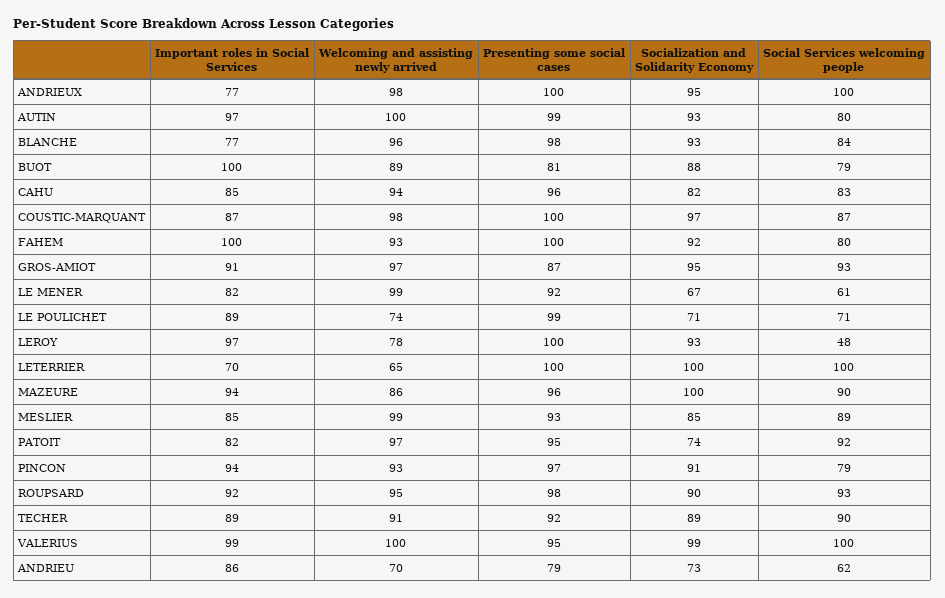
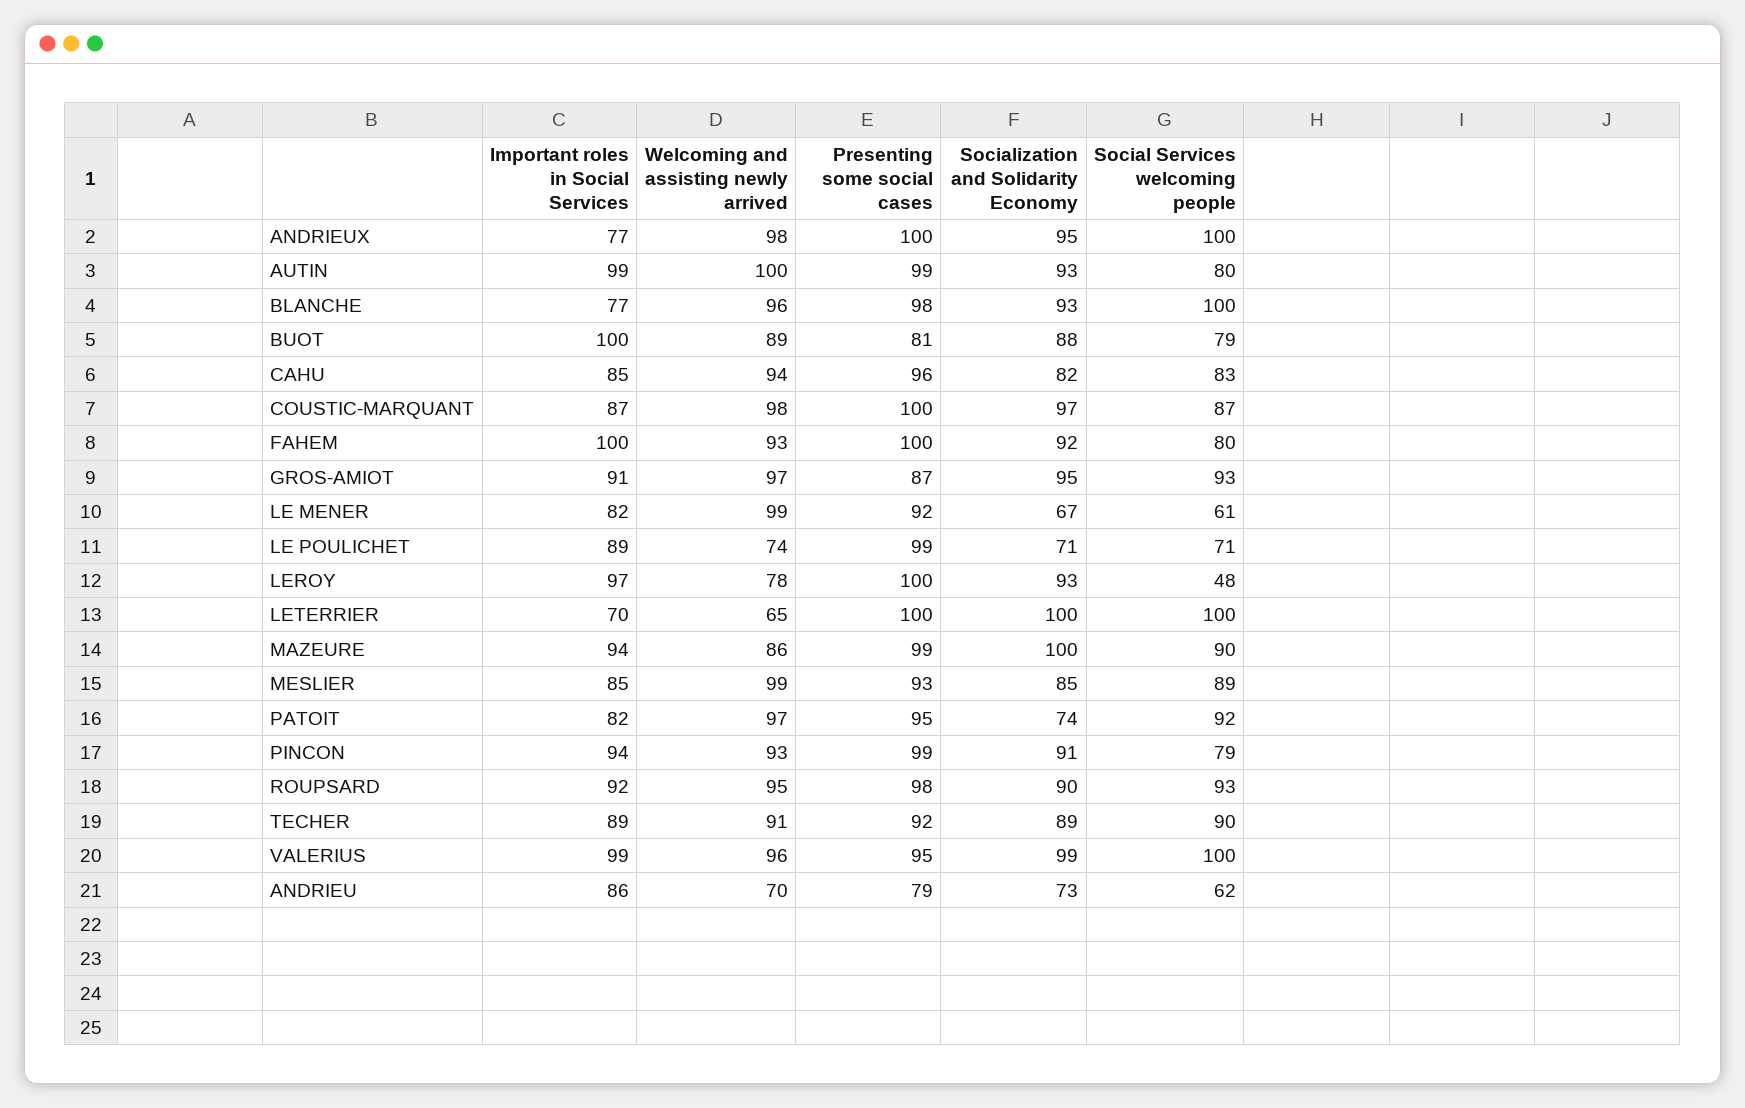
Important roles in Social Services, AUTIN: 97 -> 99
Social Services welcoming people, BLANCHE: 84 -> 100
Presenting some social cases, MAZEURE: 96 -> 99
Presenting some social cases, PINCON: 97 -> 99
Welcoming and assisting newly arrived, VALERIUS: 100 -> 96

